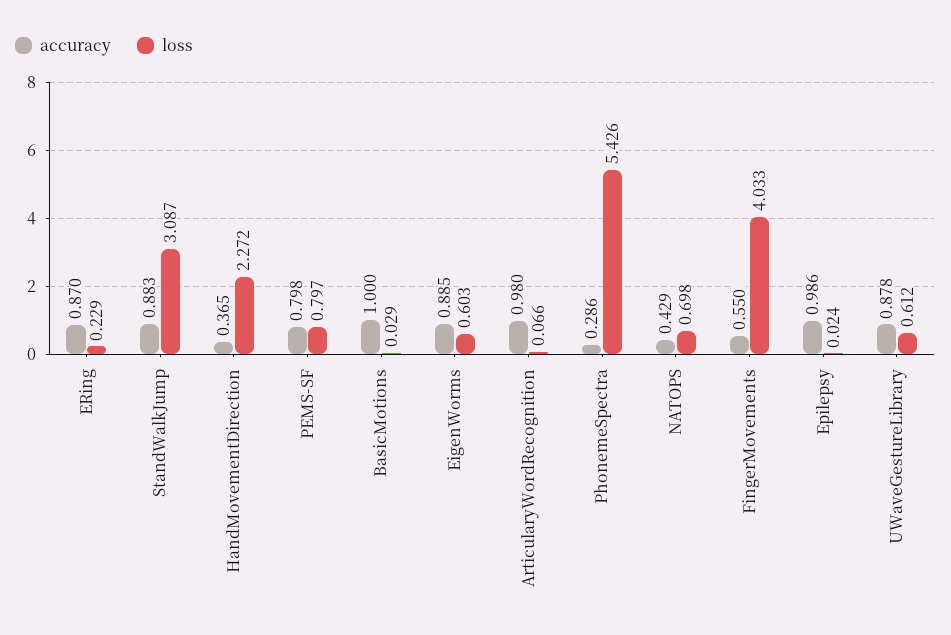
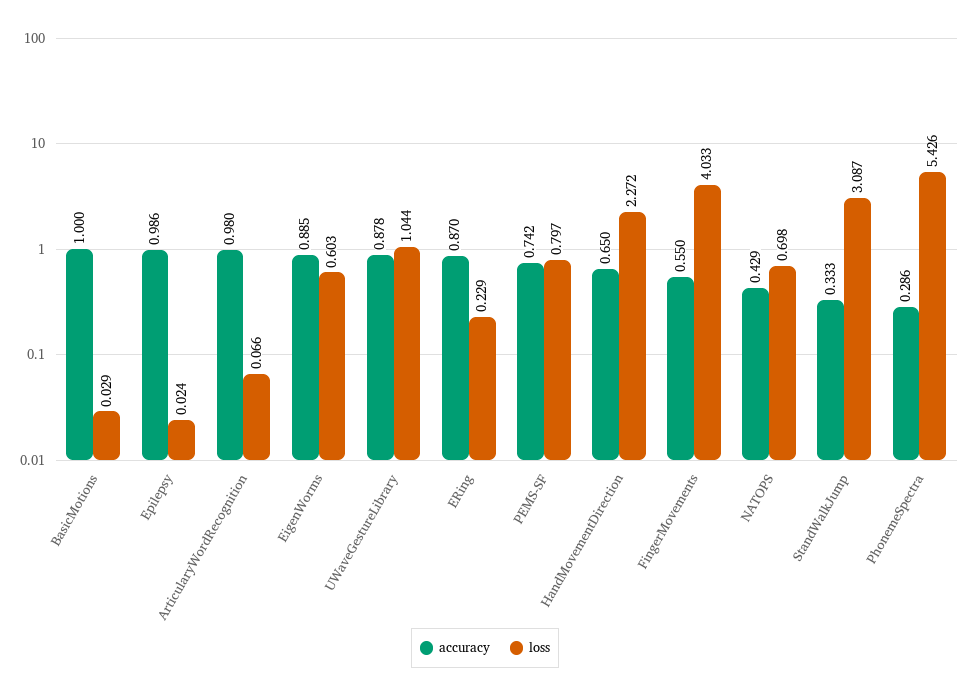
accuracy, StandWalkJump: 0.883 -> 0.333
accuracy, HandMovementDirection: 0.365 -> 0.65
accuracy, PEMS-SF: 0.798 -> 0.742
loss, UWaveGestureLibrary: 0.612 -> 1.044

